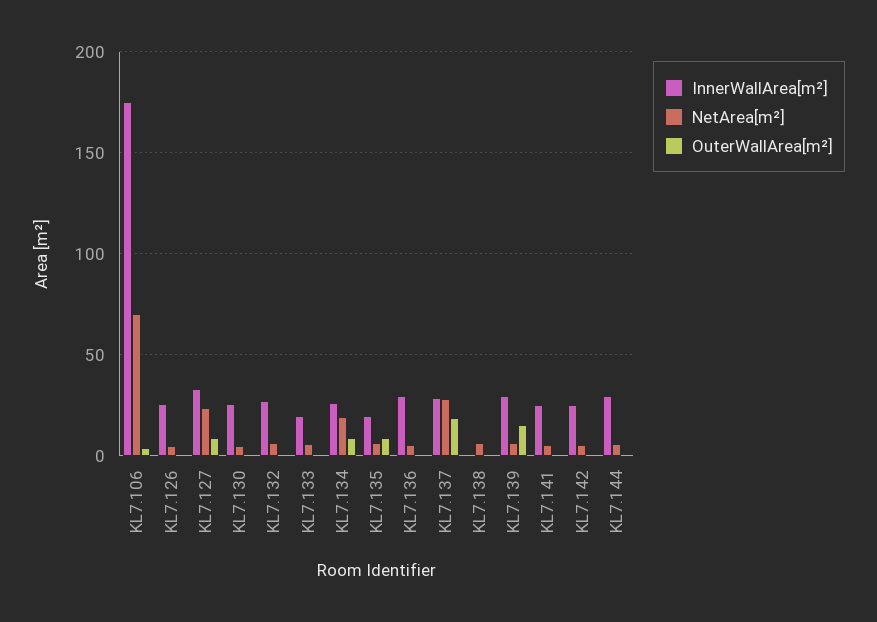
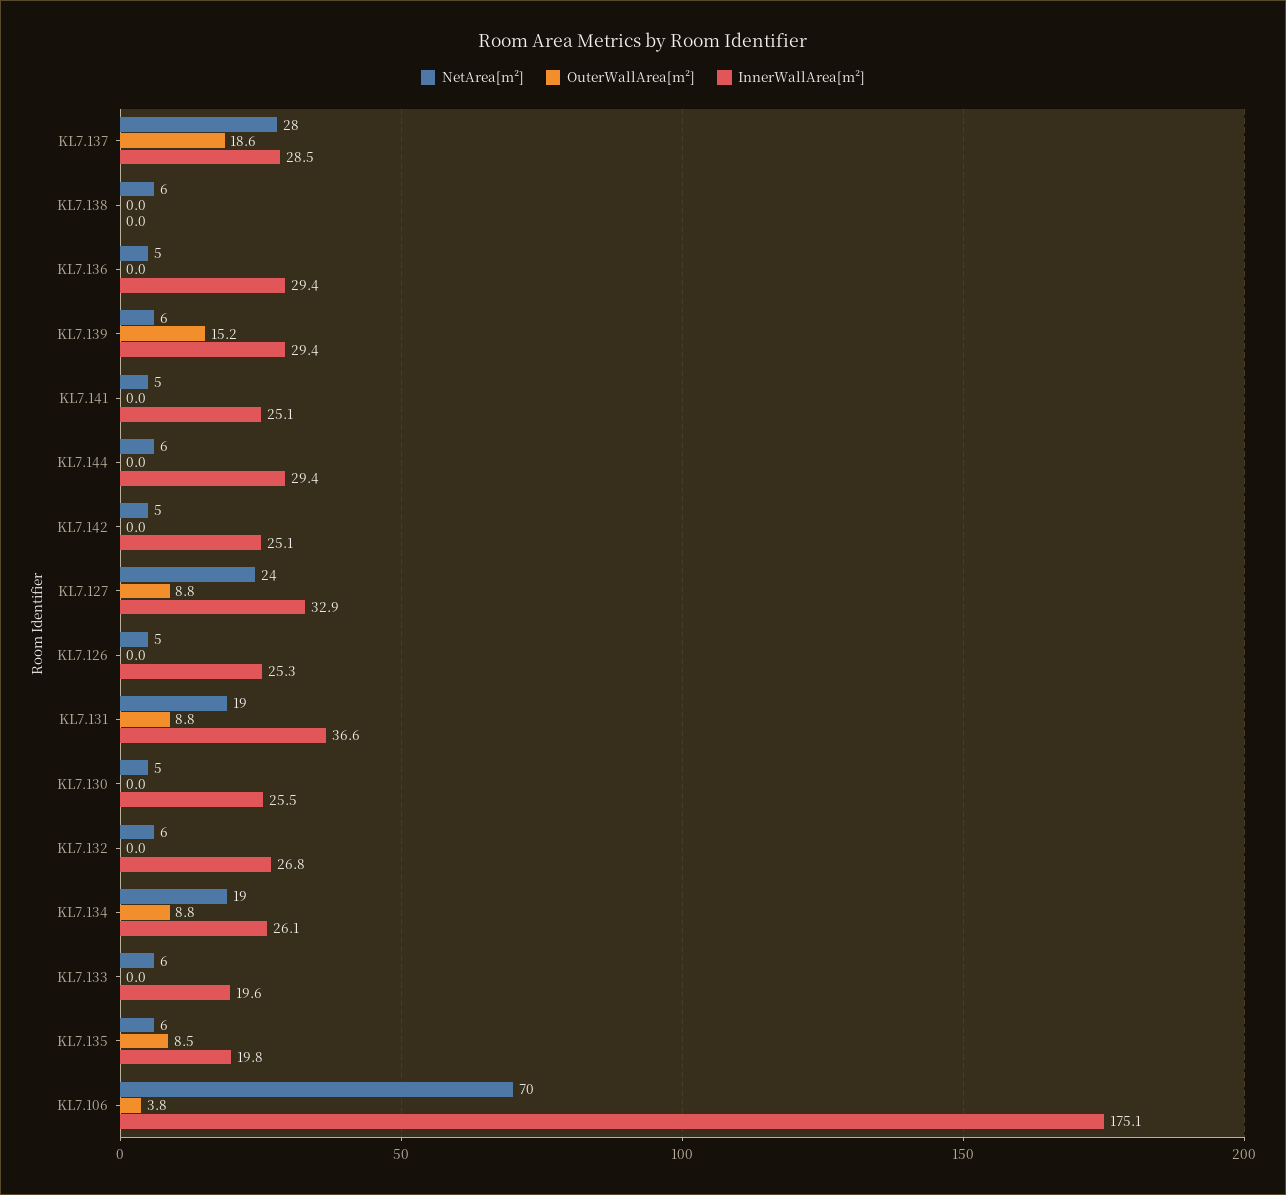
NetArea[m²], KL7.131: none -> 19
OuterWallArea[m²], KL7.131: none -> 8.8
InnerWallArea[m²], KL7.131: none -> 36.6

